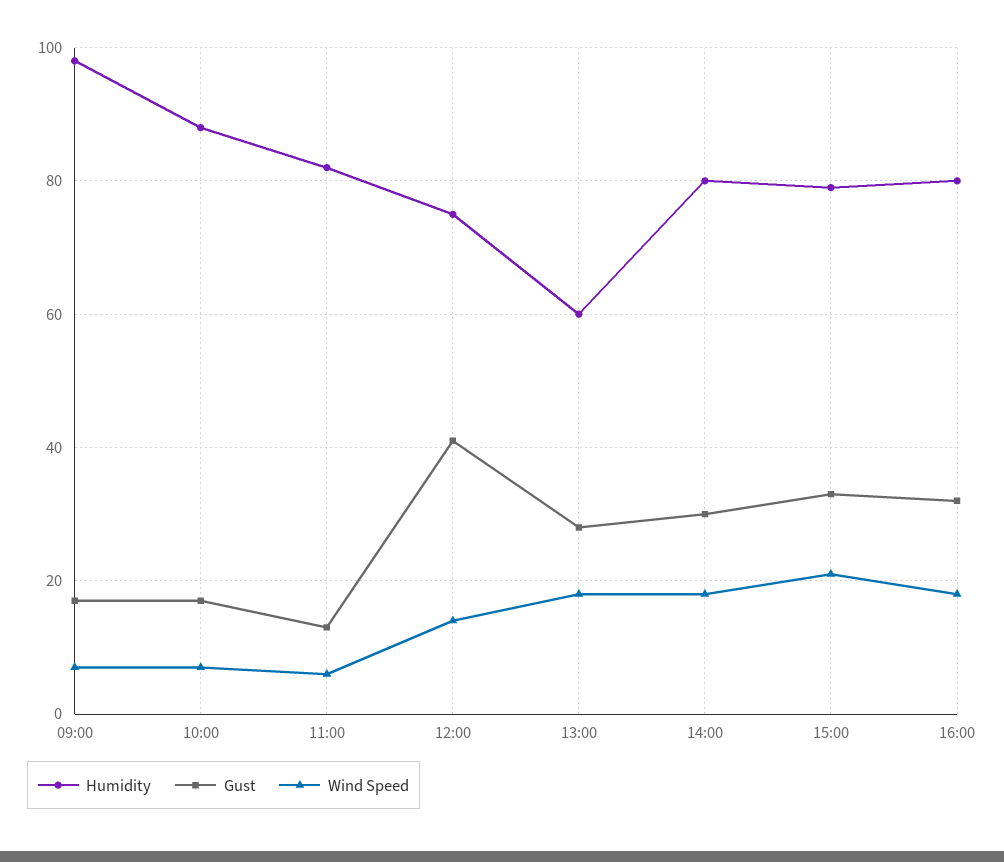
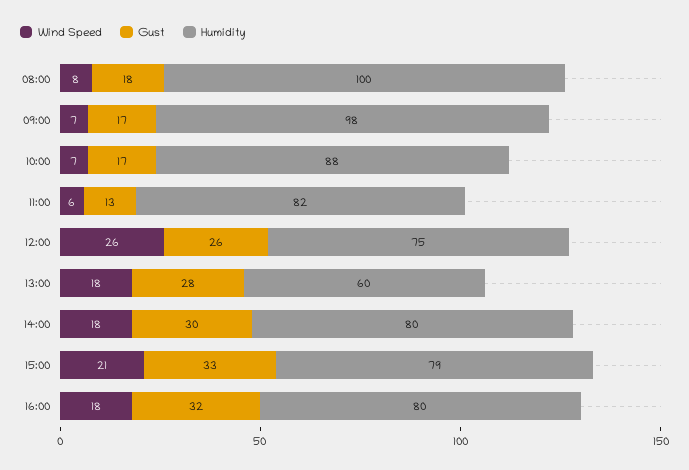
Gust, 12:00: 40 -> 26
Wind Speed, 12:00: 15 -> 26
Wind Speed, 08:00: none -> 8
Gust, 08:00: none -> 18
Humidity, 08:00: none -> 100

